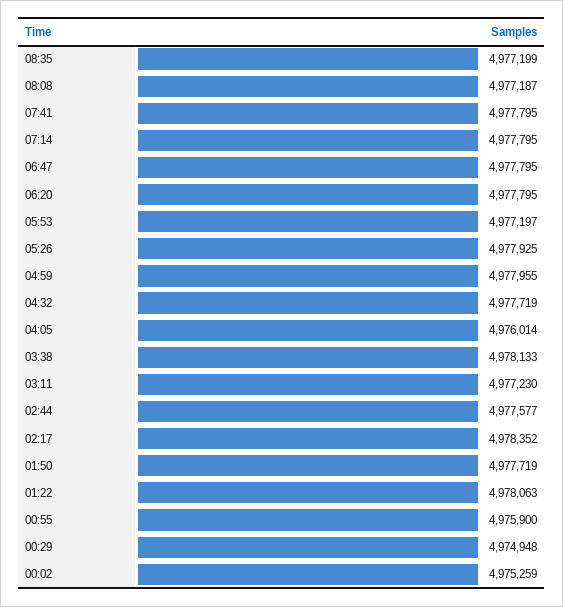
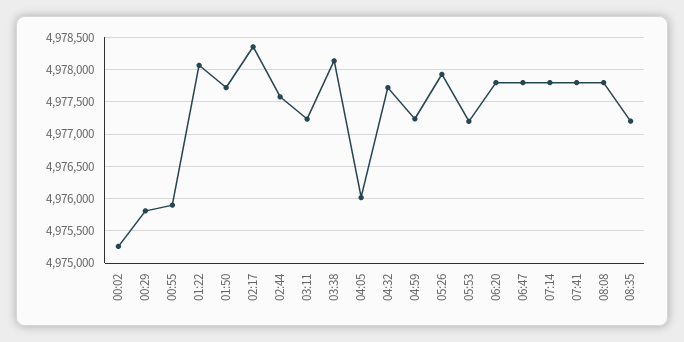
08:08: 4977187 -> 4977800
04:59: 4977955 -> 4977200
00:29: 4974948 -> 4975800

